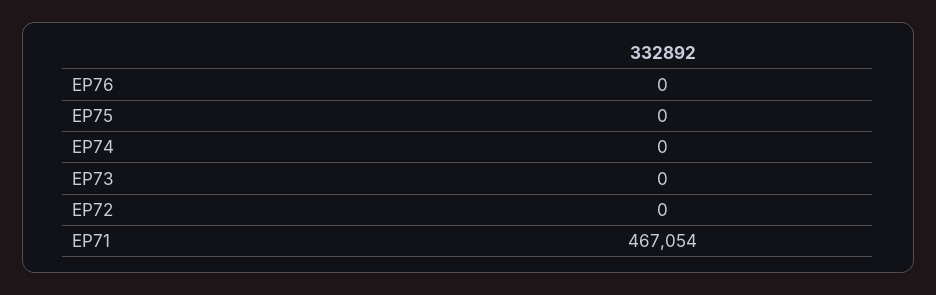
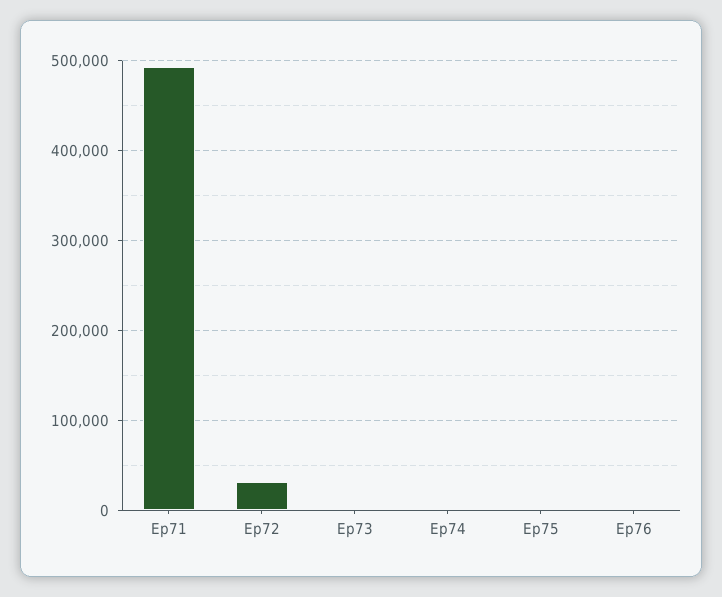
EP72: 0 -> 30000
EP71: 467054 -> 490000

